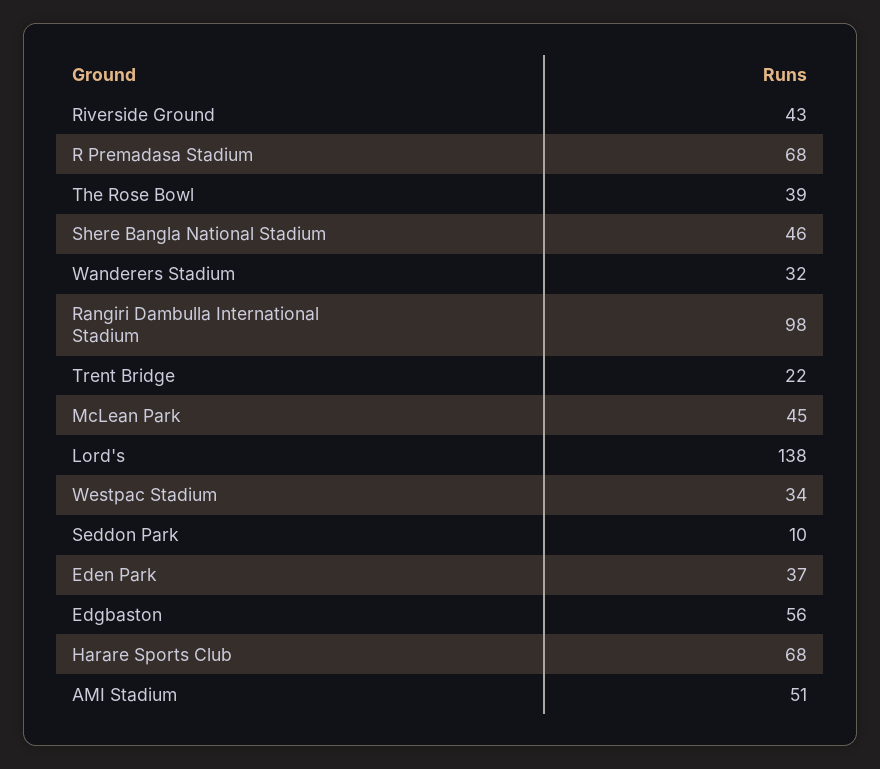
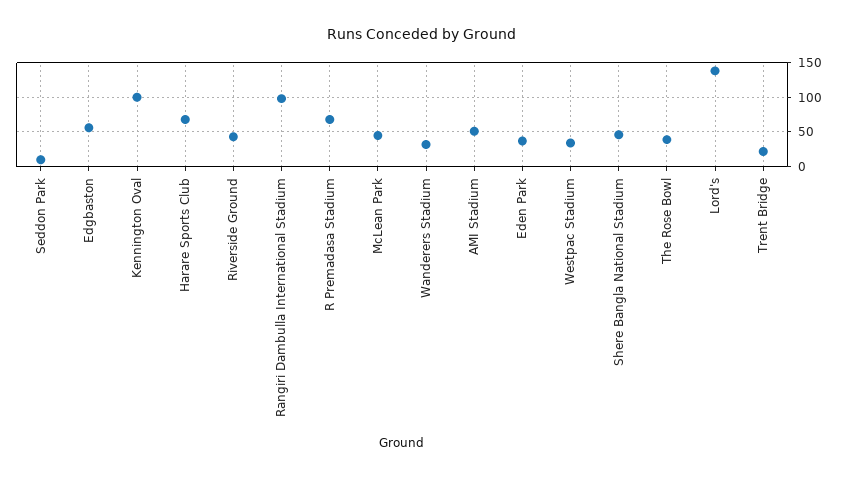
Kennington Oval: none -> 100

